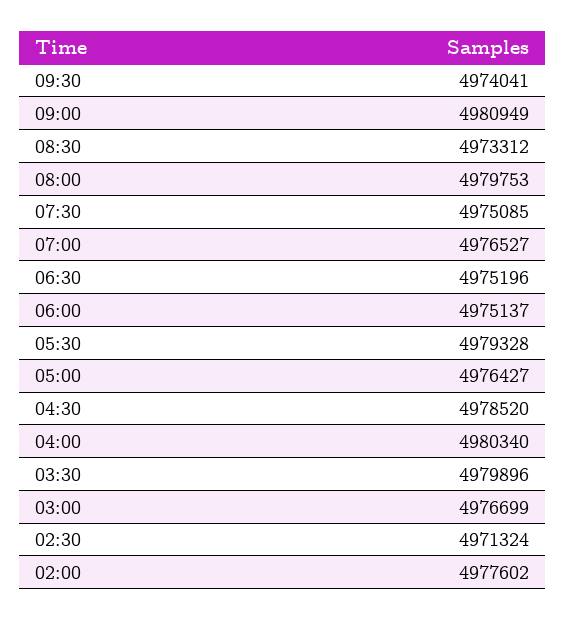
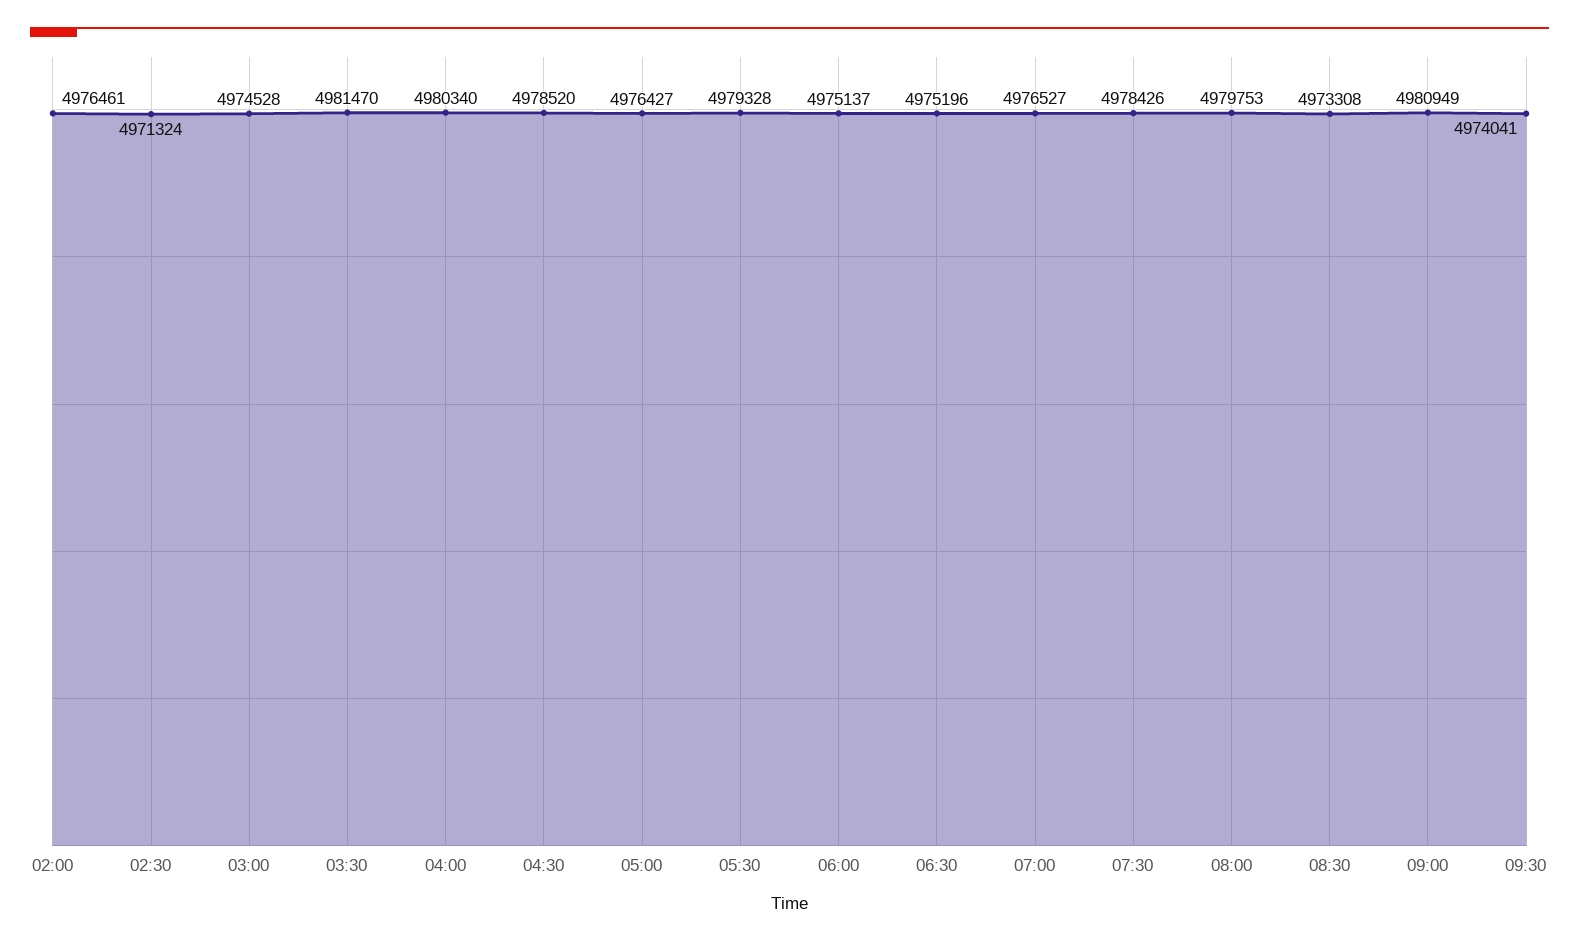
08:30: 4973312 -> 4973308
07:30: 4975085 -> 4978426
03:30: 4979896 -> 4981470
03:00: 4976699 -> 4974528
02:00: 4977602 -> 4976461

